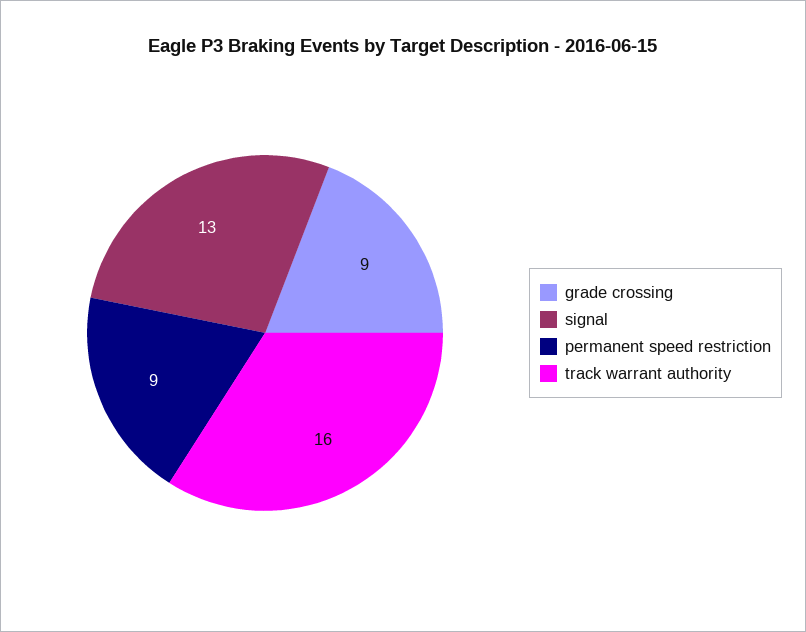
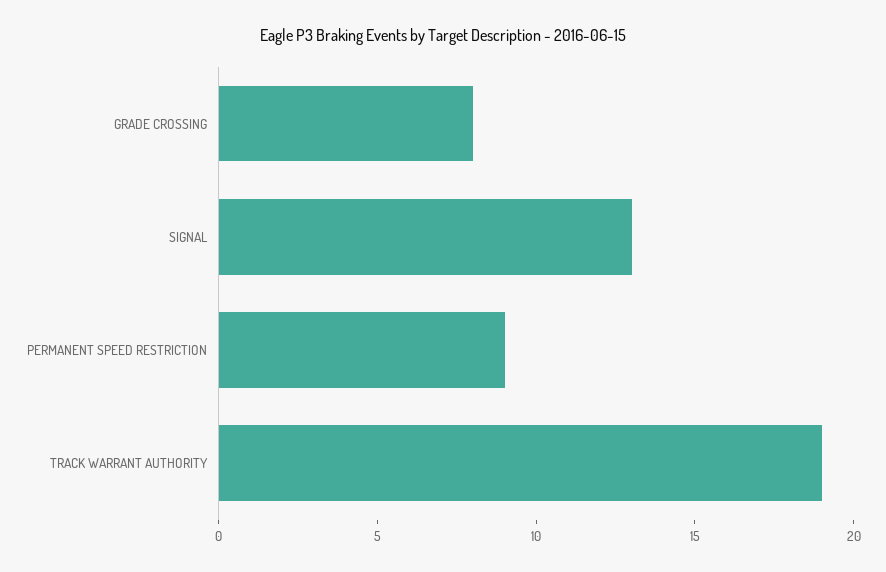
grade crossing: 9 -> 8
track warrant authority: 16 -> 19

